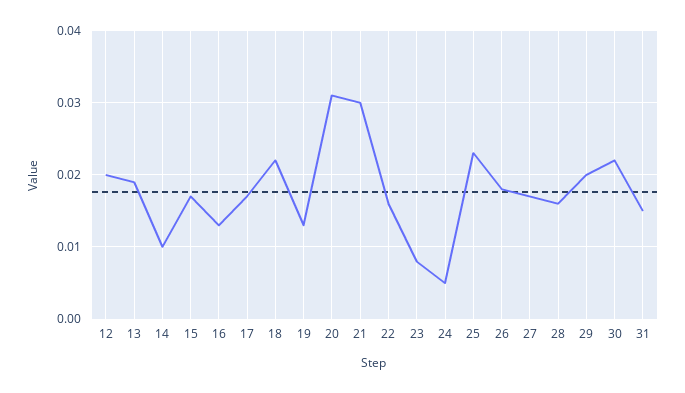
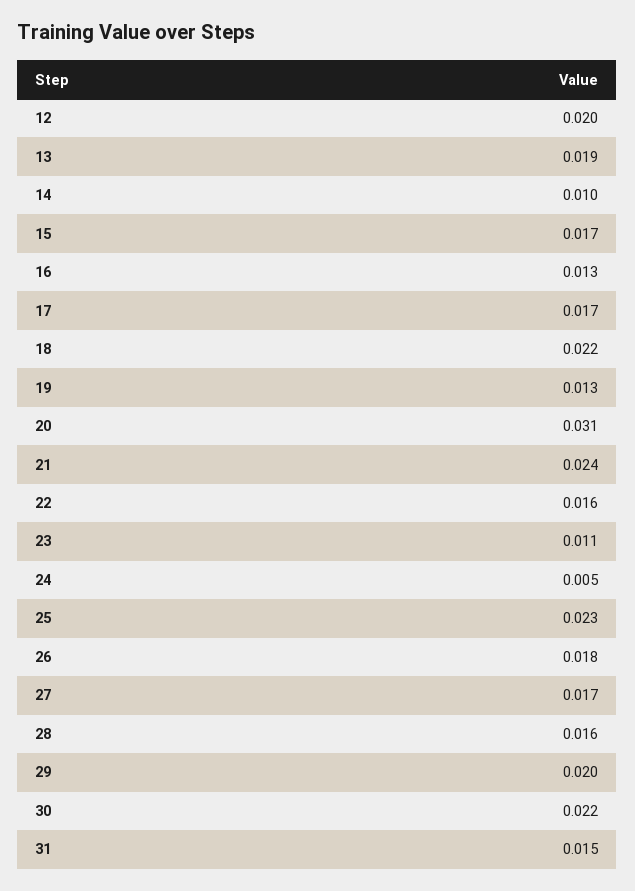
21: 0.03 -> 0.024
23: 0.008 -> 0.011

